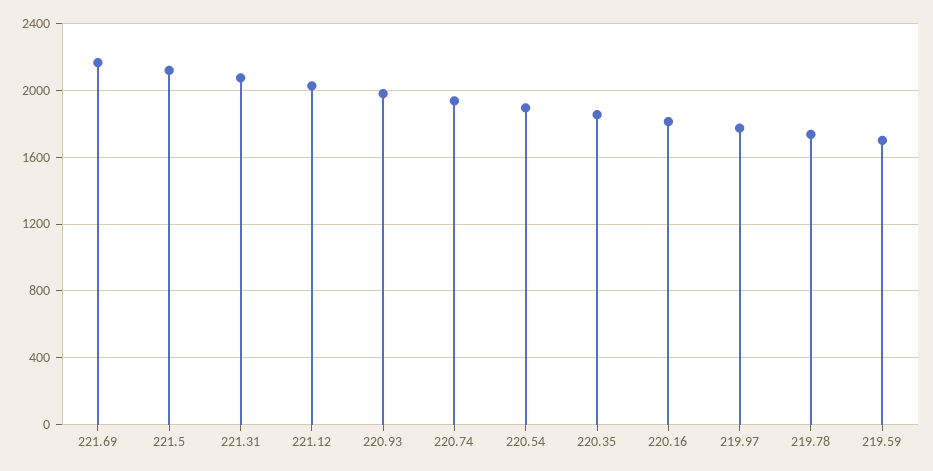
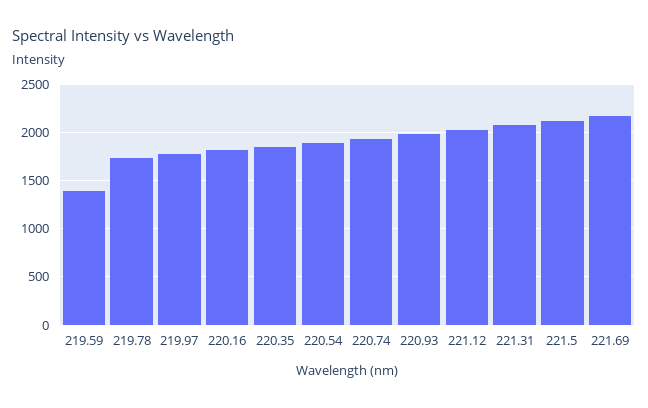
219.59: 1700 -> 1400

